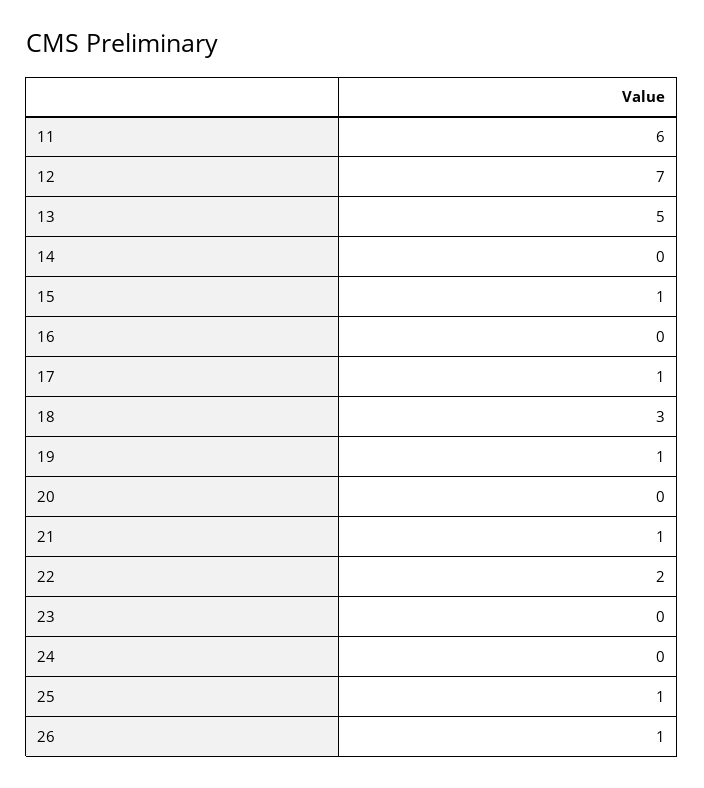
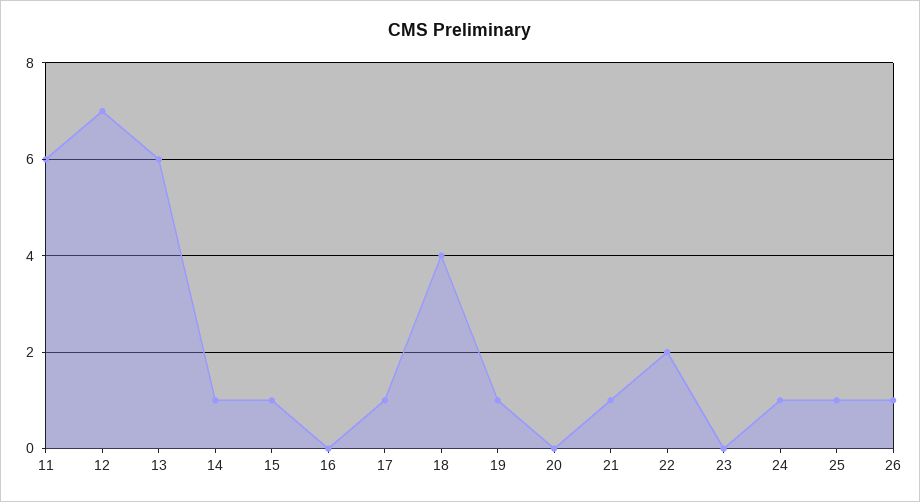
13: 5 -> 6
14: 0 -> 1
18: 3 -> 4
24: 0 -> 1

